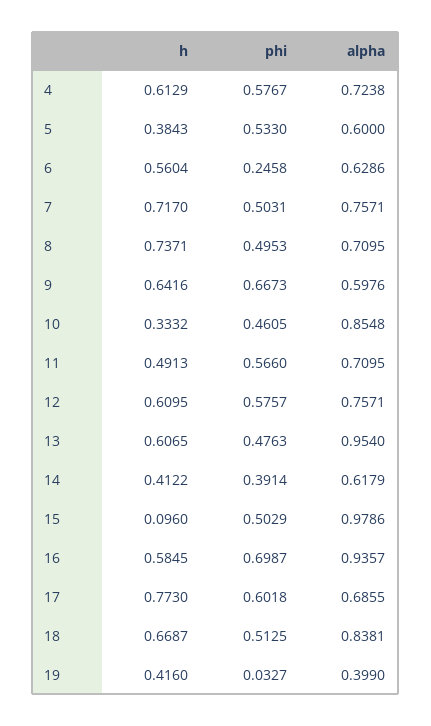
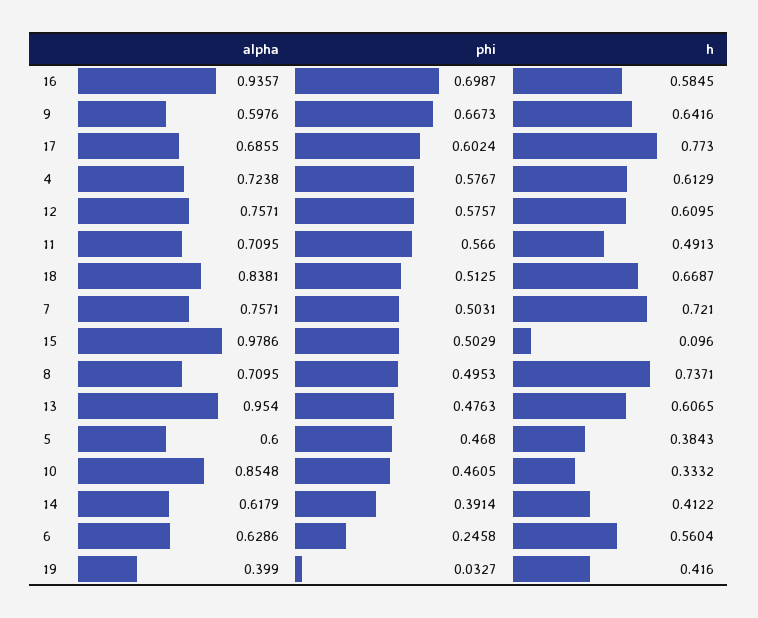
phi, 5: 0.533 -> 0.468
h, 7: 0.717 -> 0.721
phi, 17: 0.6018 -> 0.6024

